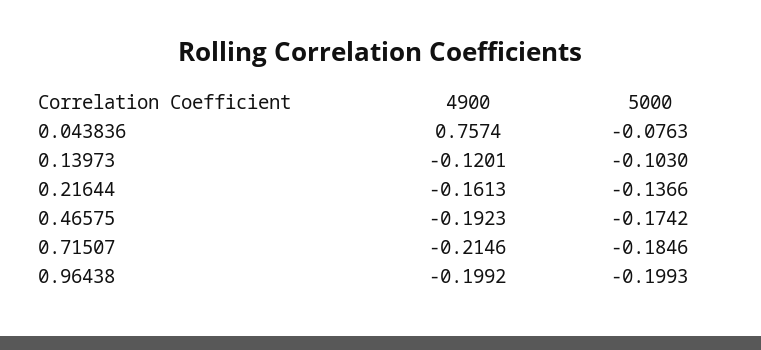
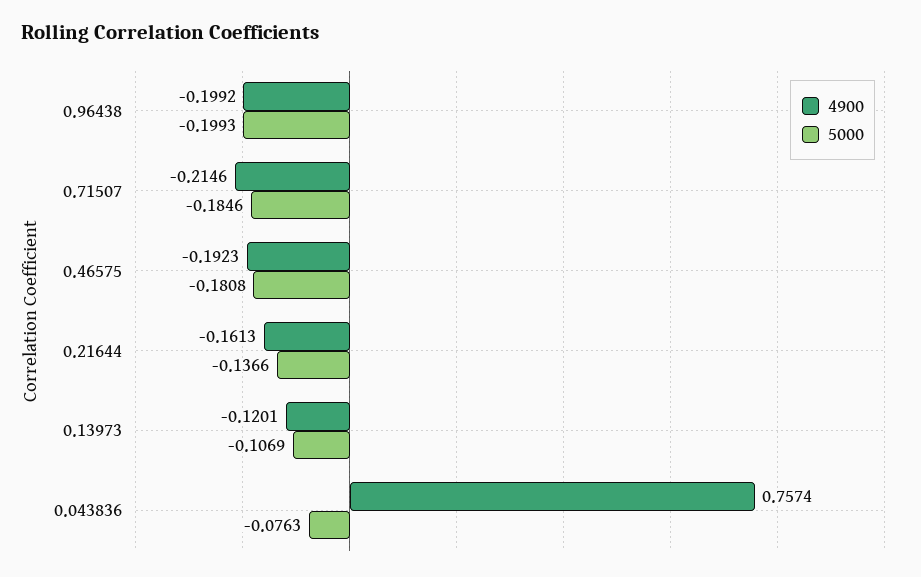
5000, 0.13973: -0.103 -> -0.1069
5000, 0.46575: -0.1742 -> -0.1808

